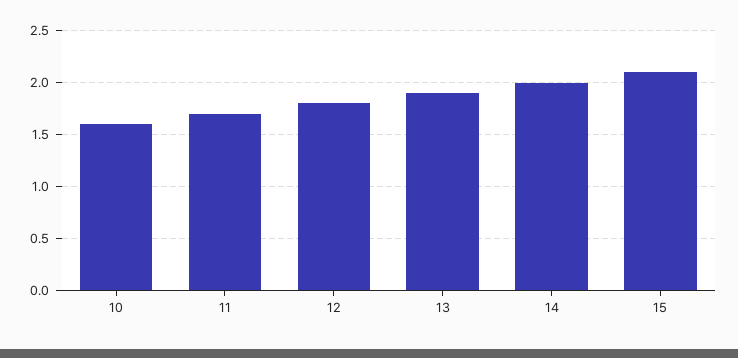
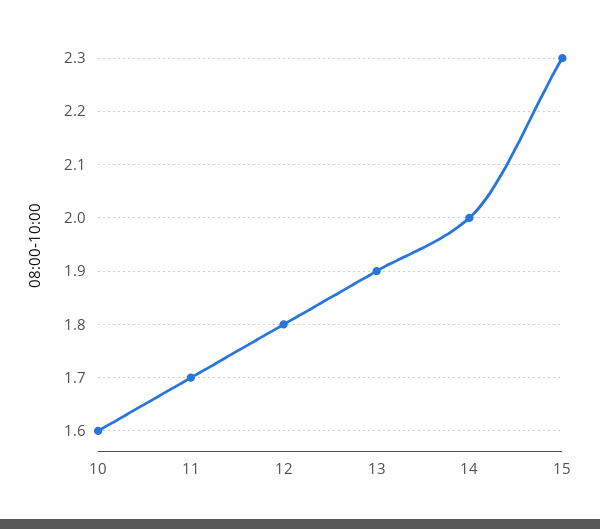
15: 2.1 -> 2.3

